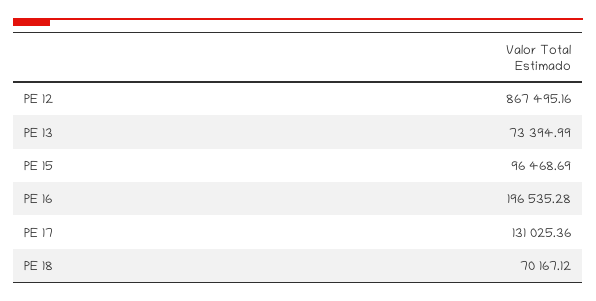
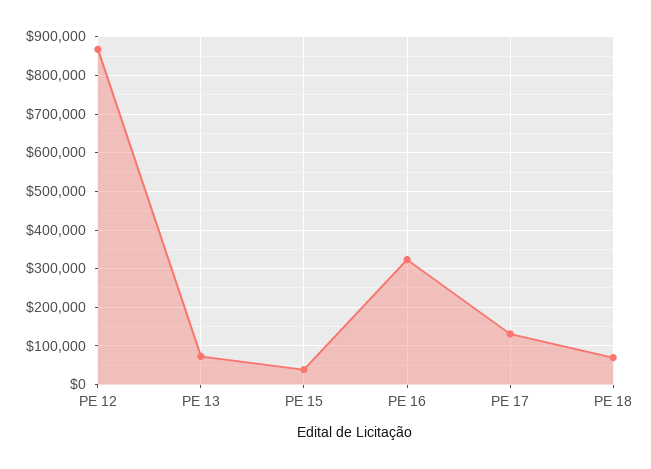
PE 15: 96468.69 -> 40000
PE 16: 196535.28 -> 320000

